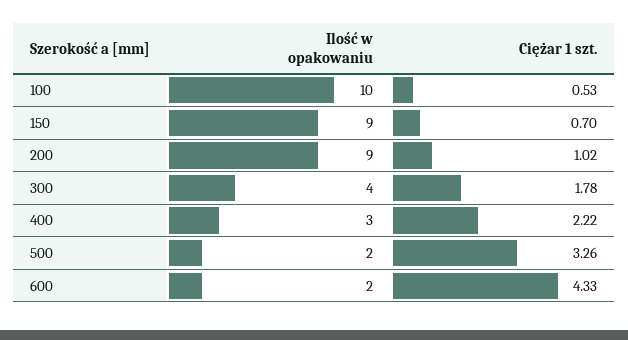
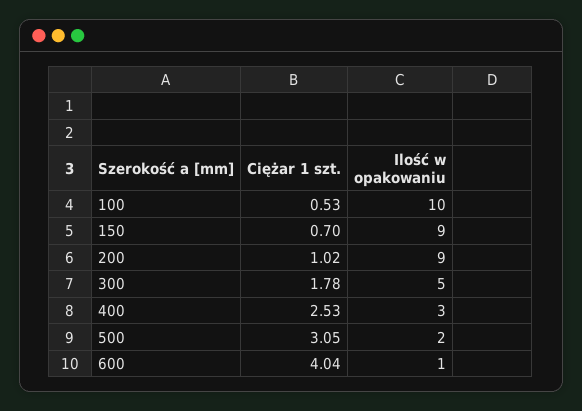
Ilość w opakowaniu, 300: 4 -> 5
Ciężar 1 szt., 400: 2.22 -> 2.53
Ciężar 1 szt., 500: 3.26 -> 3.05
Ilość w opakowaniu, 600: 2 -> 1
Ciężar 1 szt., 600: 4.33 -> 4.04

